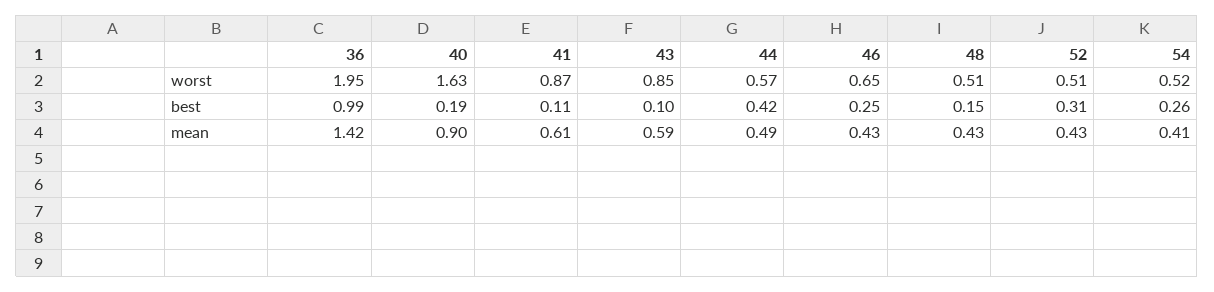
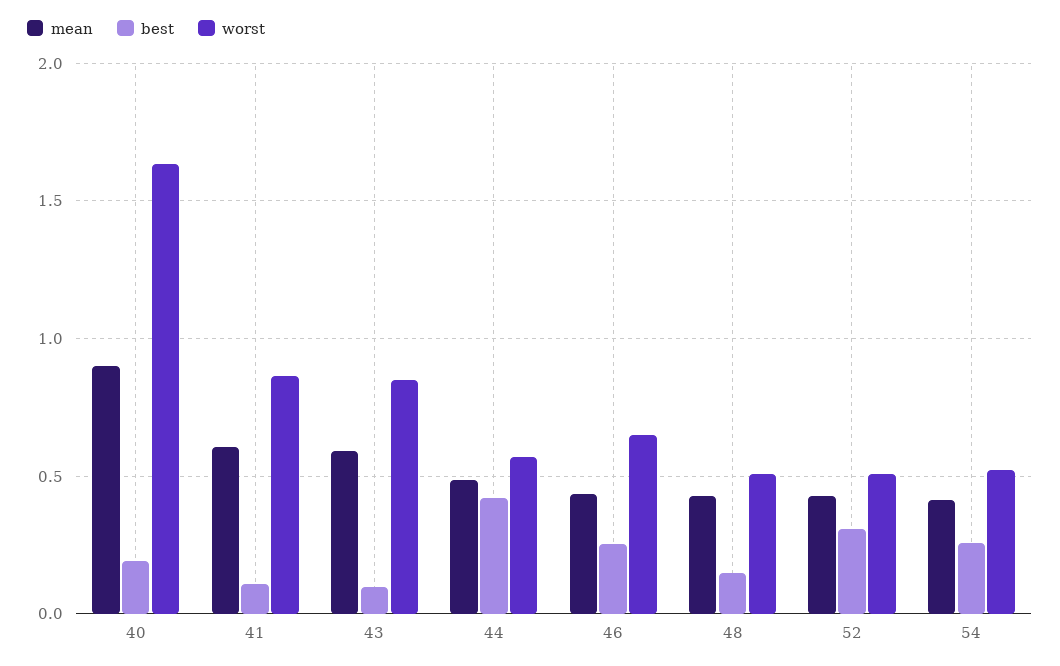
worst, 36: 1.95 -> none
best, 36: 0.99 -> none
mean, 36: 1.42 -> none

